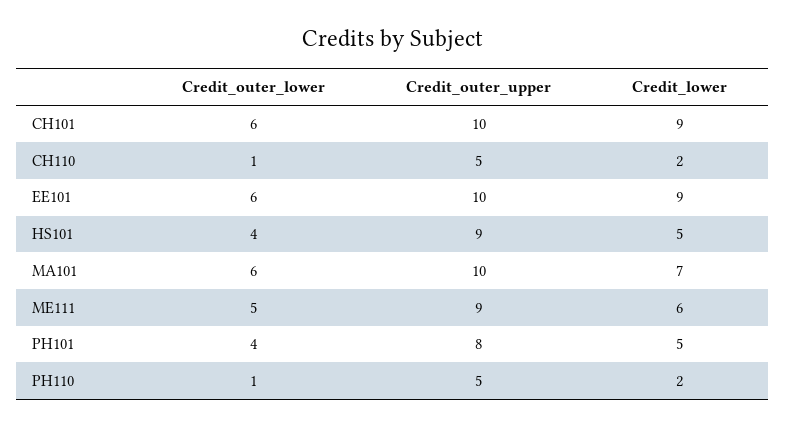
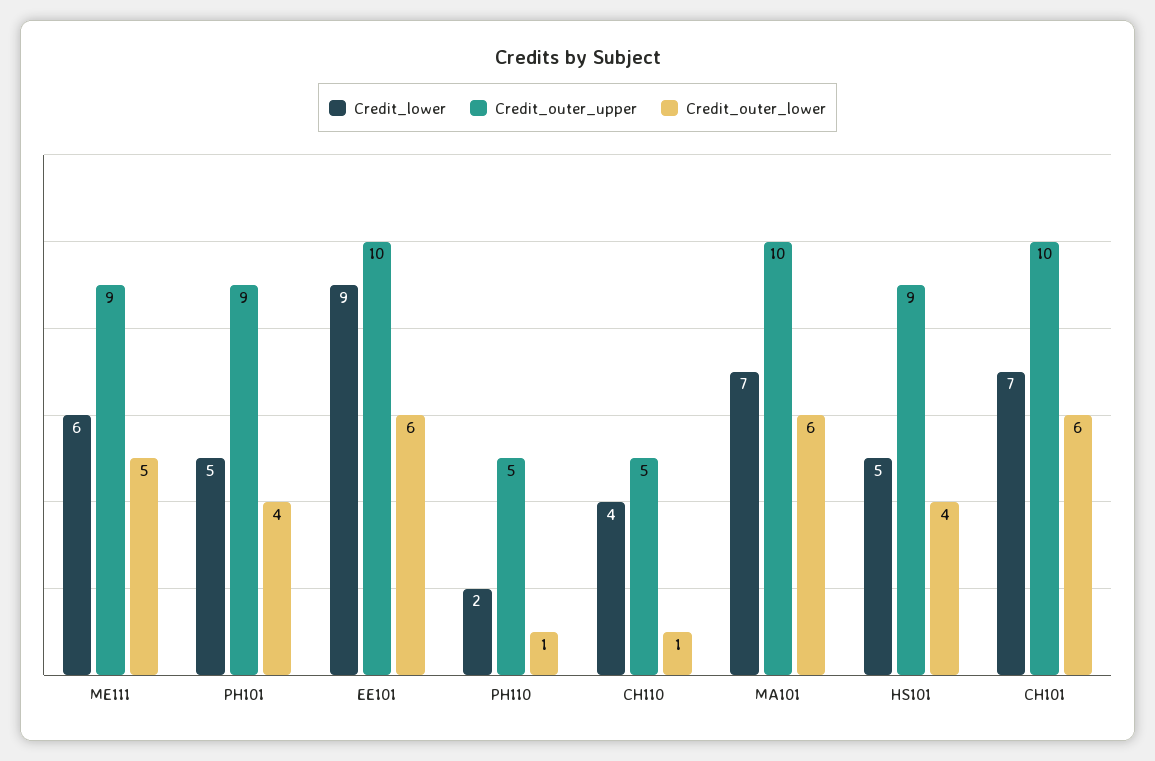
Credit_lower, CH101: 9 -> 7
Credit_lower, CH110: 2 -> 4
Credit_outer_upper, PH101: 8 -> 9

